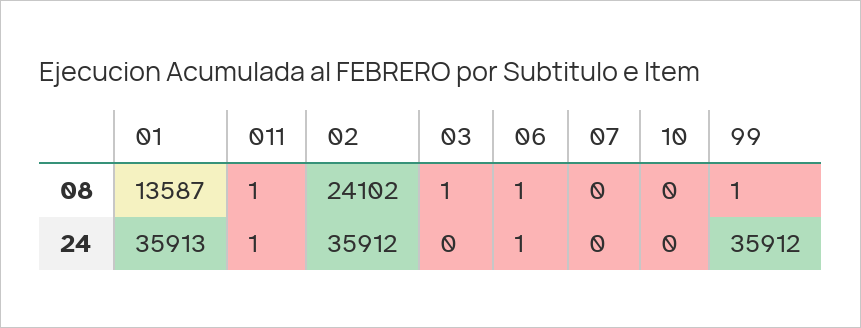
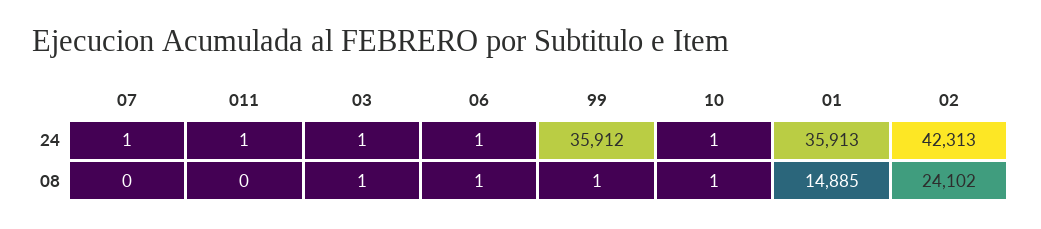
01, 08: 13587 -> 14885
011, 08: 1 -> 0
10, 08: 0 -> 1
02, 24: 35912 -> 42313
03, 24: 0 -> 1
07, 24: 0 -> 1
10, 24: 0 -> 1

